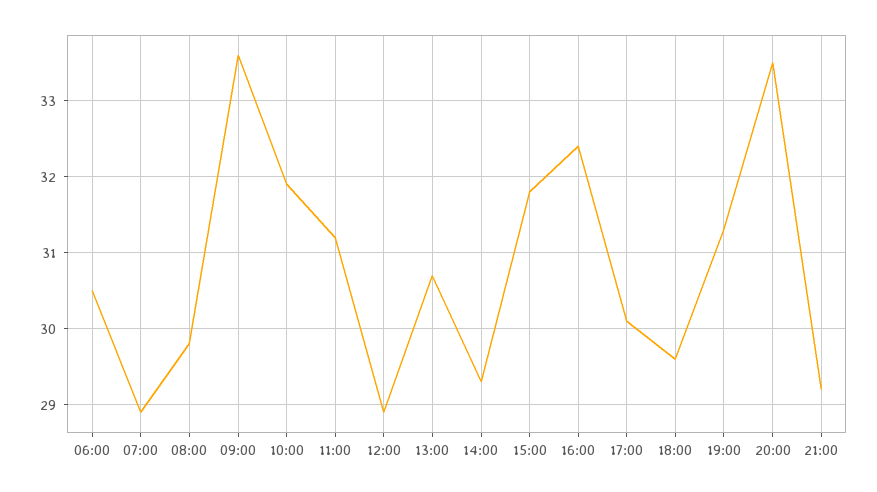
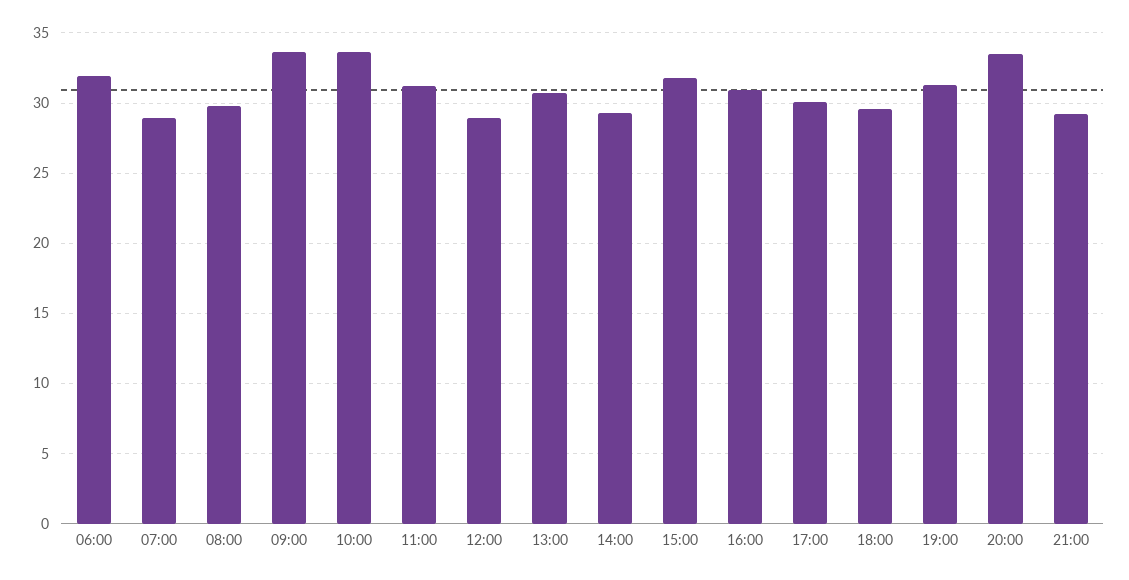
06:00: 30.5 -> 32
10:00: 31.9 -> 33.5
16:00: 32.4 -> 31

